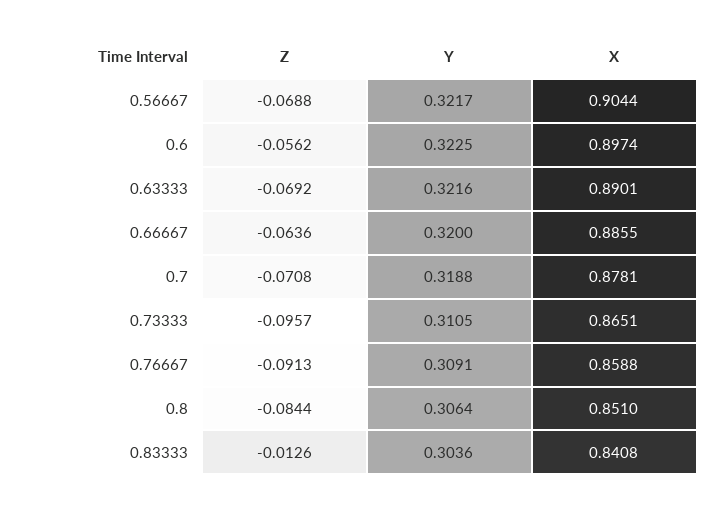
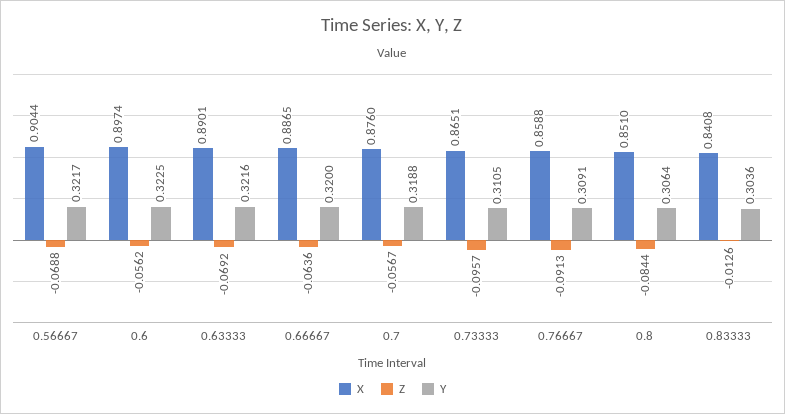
X, 0.66667: 0.8855 -> 0.8865
Z, 0.7: -0.0708 -> -0.0567
X, 0.7: 0.8781 -> 0.876

